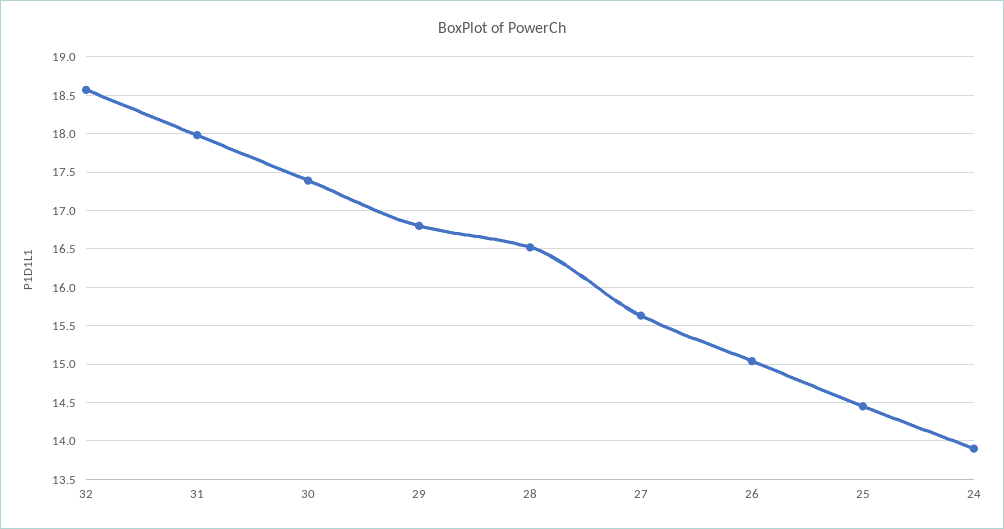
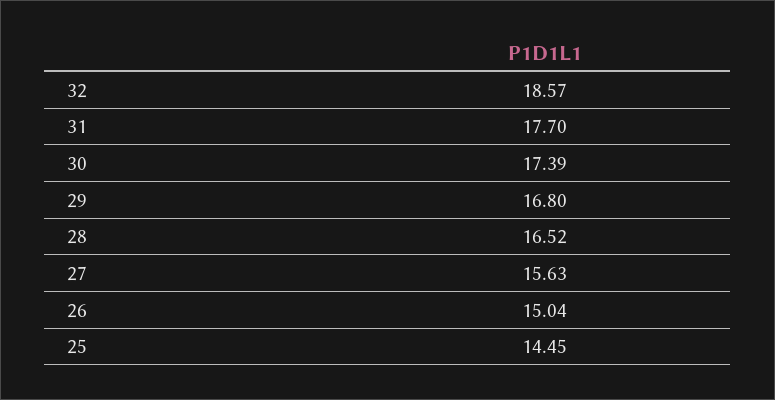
31: 18 -> 17.7
24: 13.9 -> none

